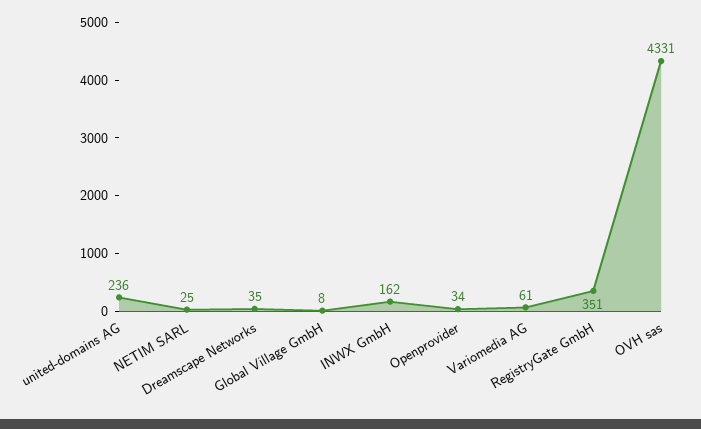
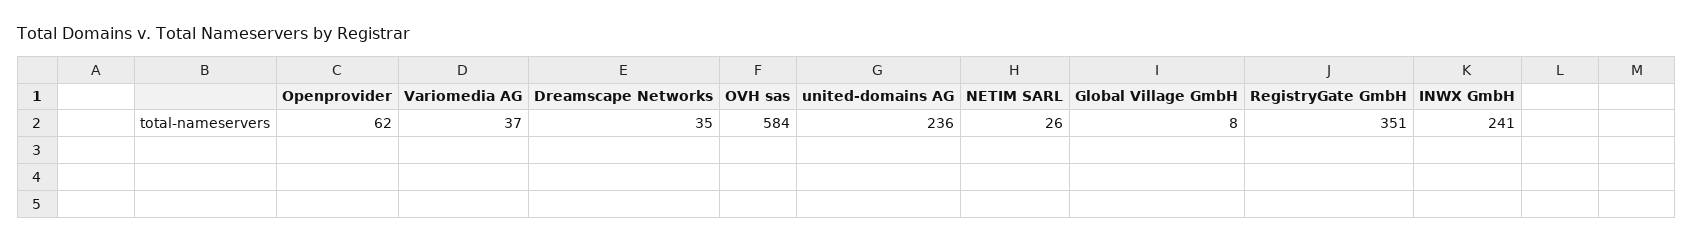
NETIM SARL: 25 -> 26
INWX GmbH: 162 -> 241
Openprovider: 34 -> 62
Variomedia AG: 61 -> 37
OVH sas: 4331 -> 584

